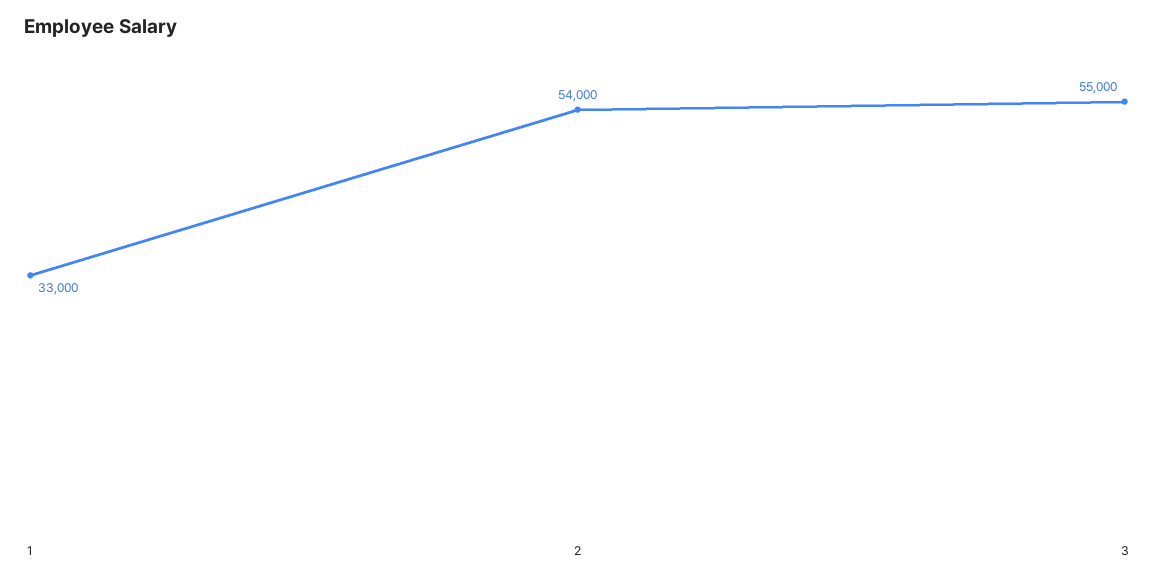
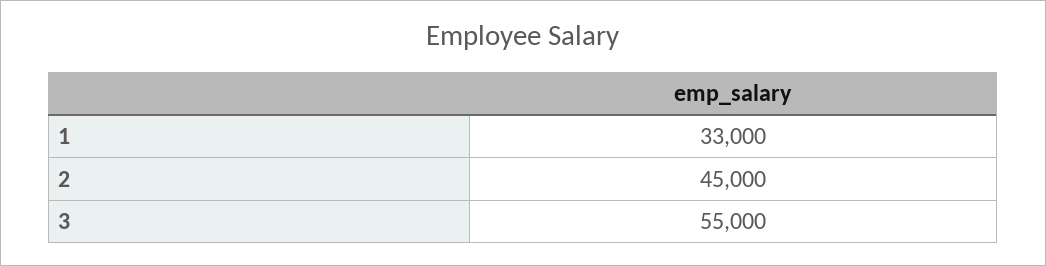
2: 54000 -> 45000

